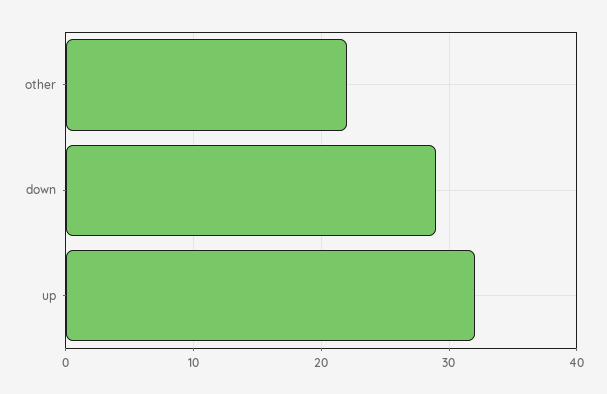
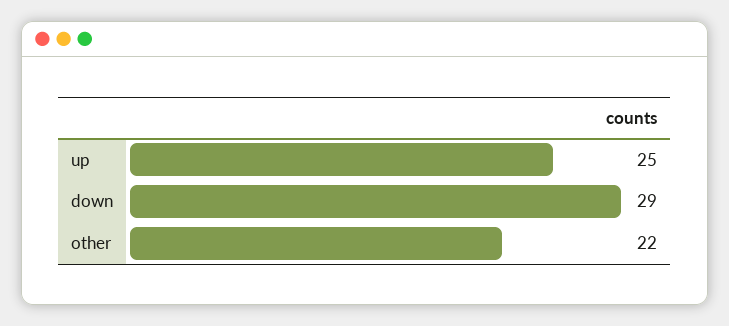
up: 32 -> 25

